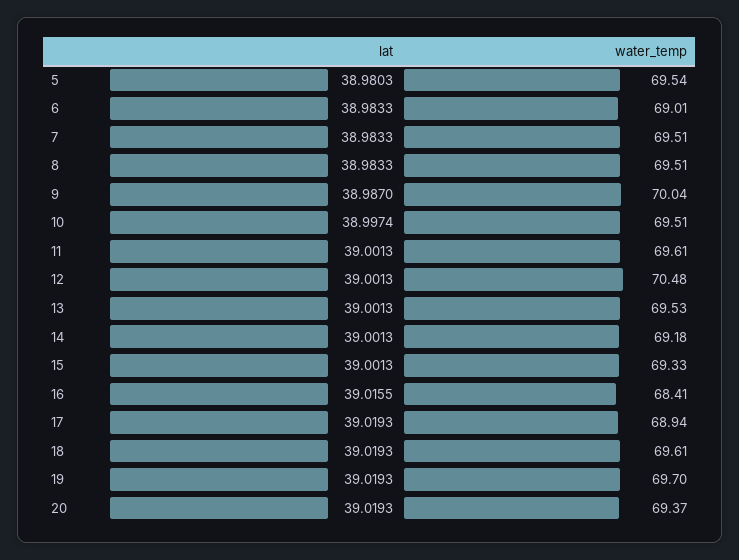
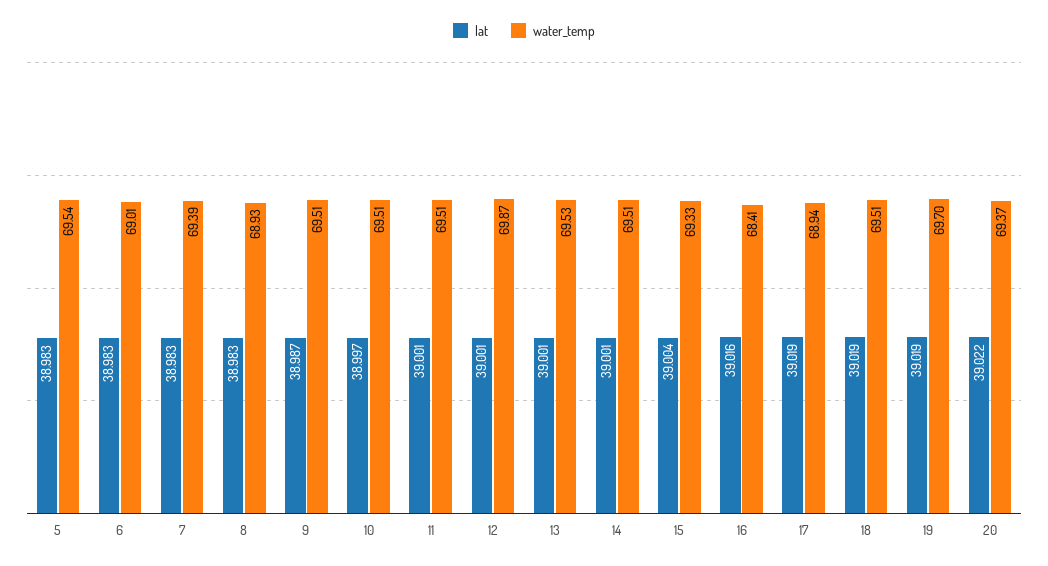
lat, 5: 38.9803 -> 38.983
water_temp, 7: 69.51 -> 69.39
water_temp, 8: 69.51 -> 68.93
water_temp, 9: 70.04 -> 69.51
water_temp, 11: 69.61 -> 69.51
water_temp, 12: 70.48 -> 69.87
water_temp, 14: 69.18 -> 69.51
lat, 15: 39.0013 -> 39.004
water_temp, 18: 69.61 -> 69.51
lat, 20: 39.0193 -> 39.022

